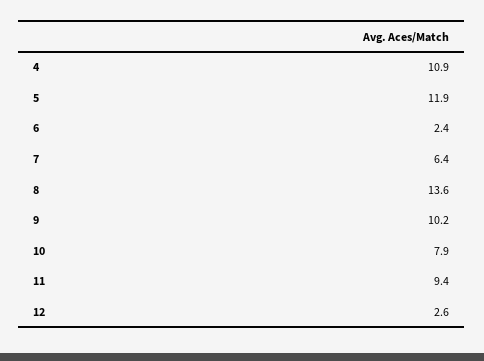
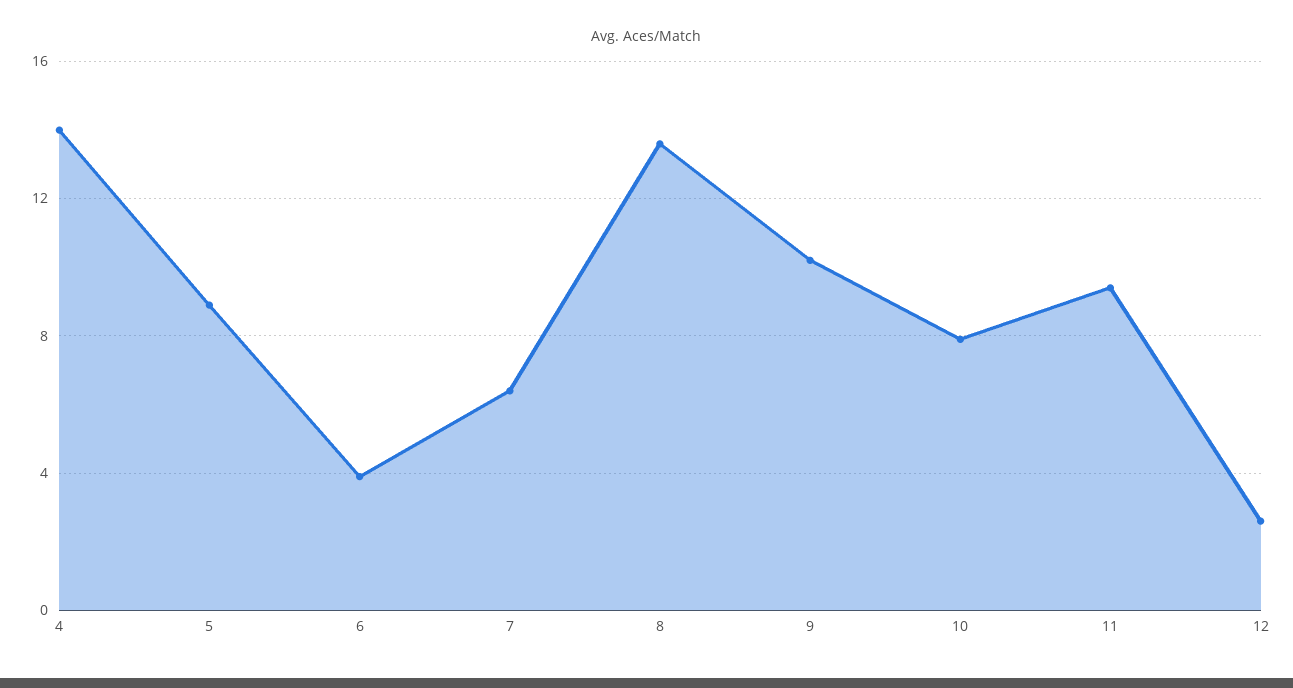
4: 10.9 -> 14
5: 11.9 -> 9
6: 2.4 -> 4

